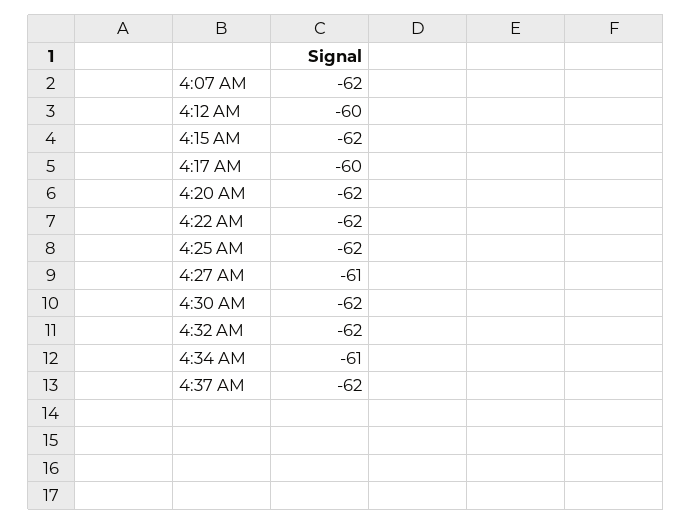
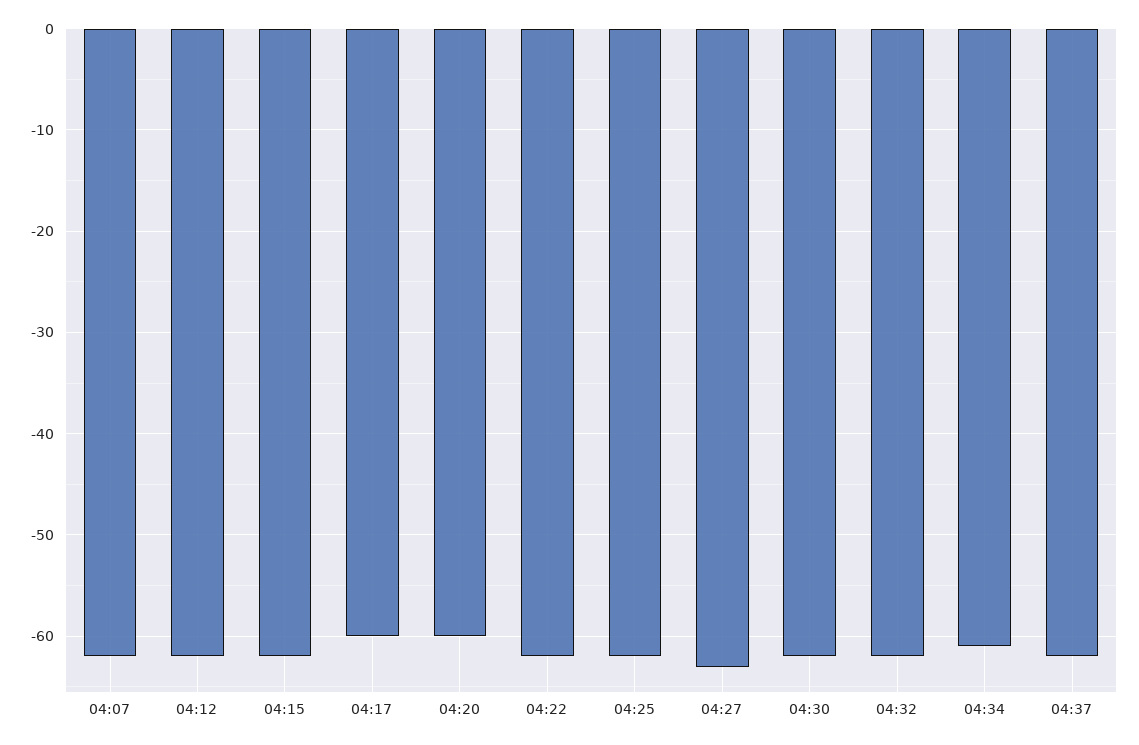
4:12 AM: -60 -> -62
4:20 AM: -62 -> -60
4:27 AM: -61 -> -63

